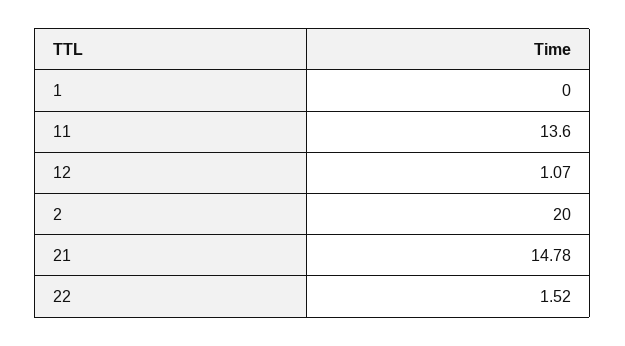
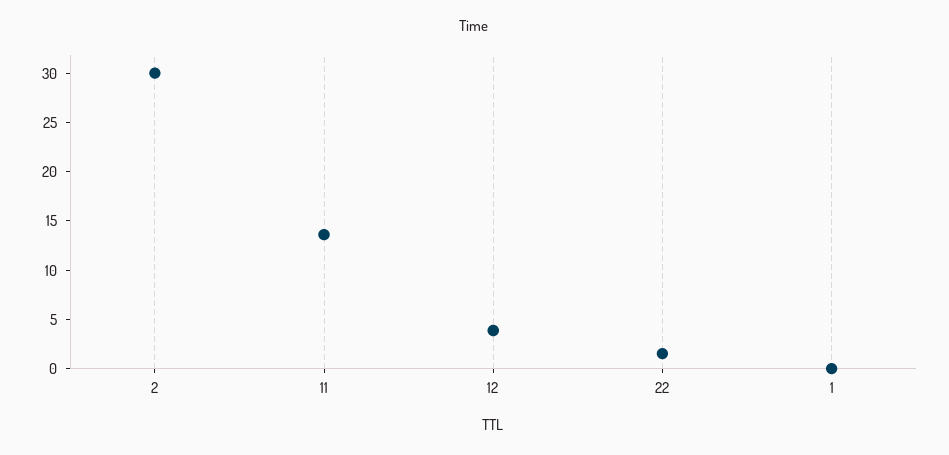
12: 1.07 -> 4
2: 20 -> 30
21: 14.78 -> none

